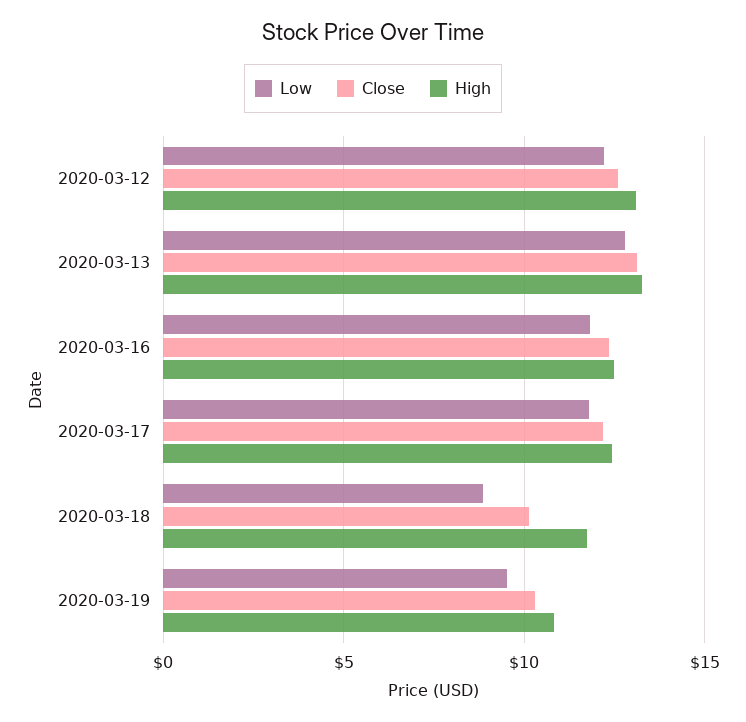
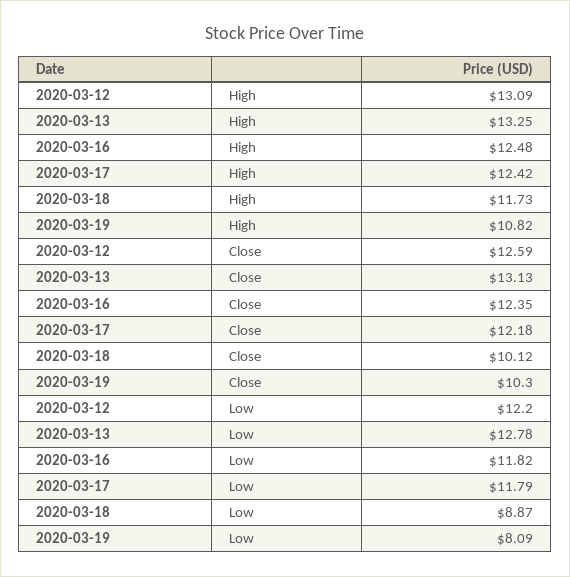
Low, 2020-03-19: 9.5 -> 8.09

